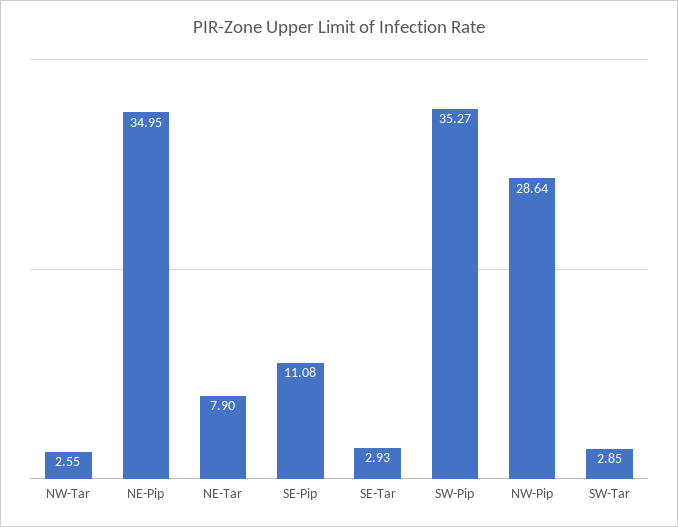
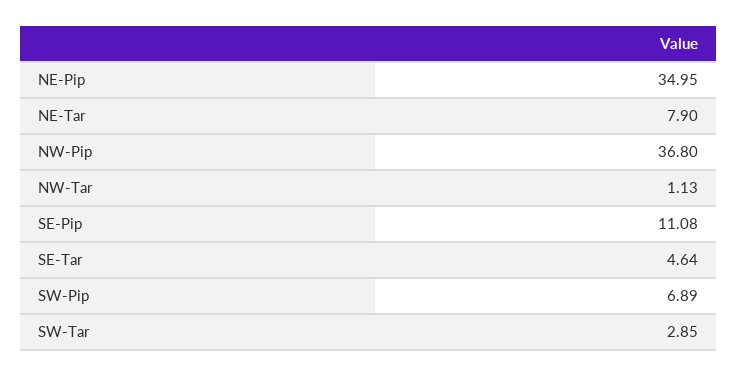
NW-Tar: 2.55 -> 1.13
SE-Tar: 2.93 -> 4.64
SW-Pip: 35.27 -> 6.89
NW-Pip: 28.64 -> 36.8

